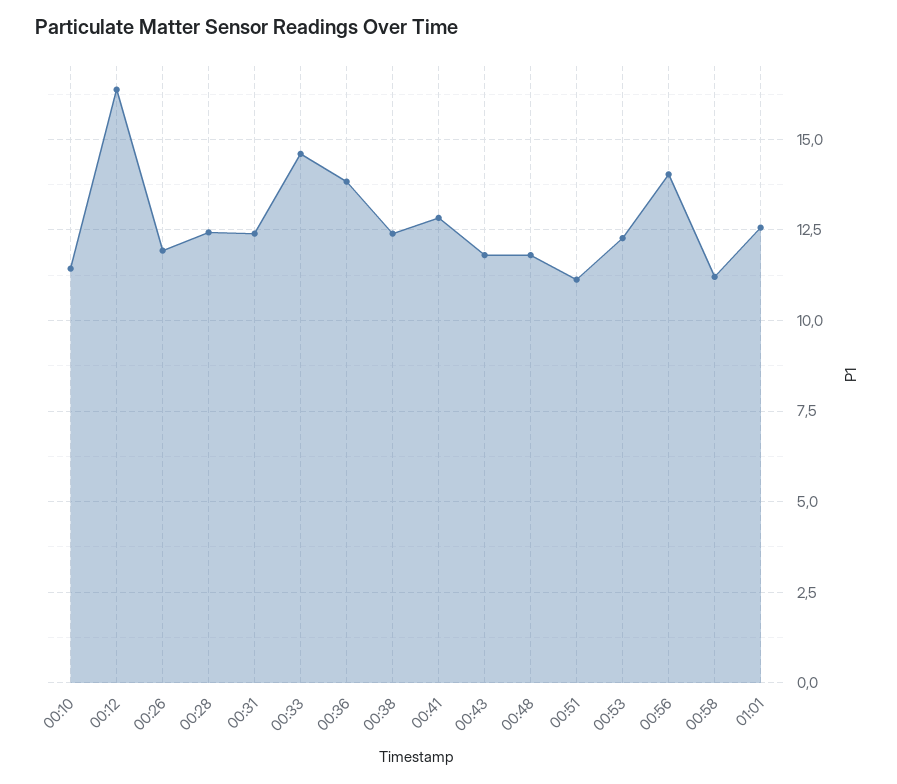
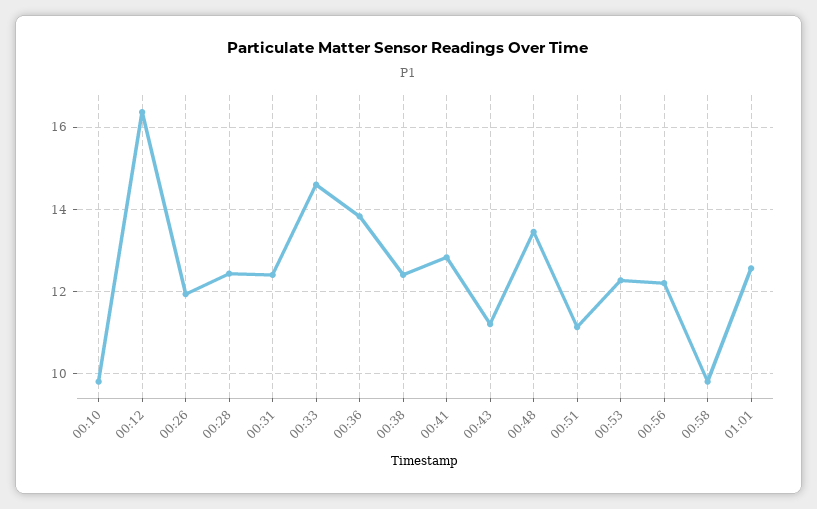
00:10: 11.5 -> 9.8
00:43: 11.75 -> 11.2
00:48: 11.75 -> 13.4
00:56: 14 -> 12.2
00:58: 11.25 -> 9.8

